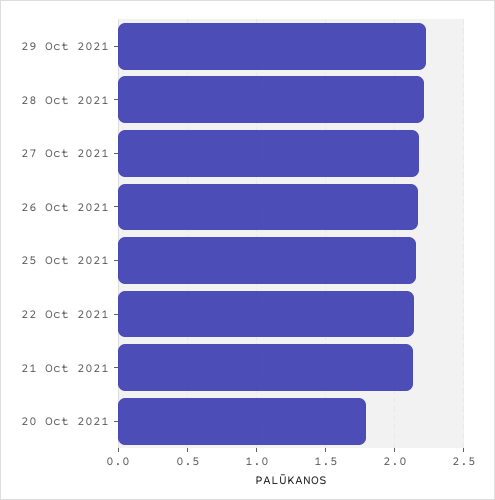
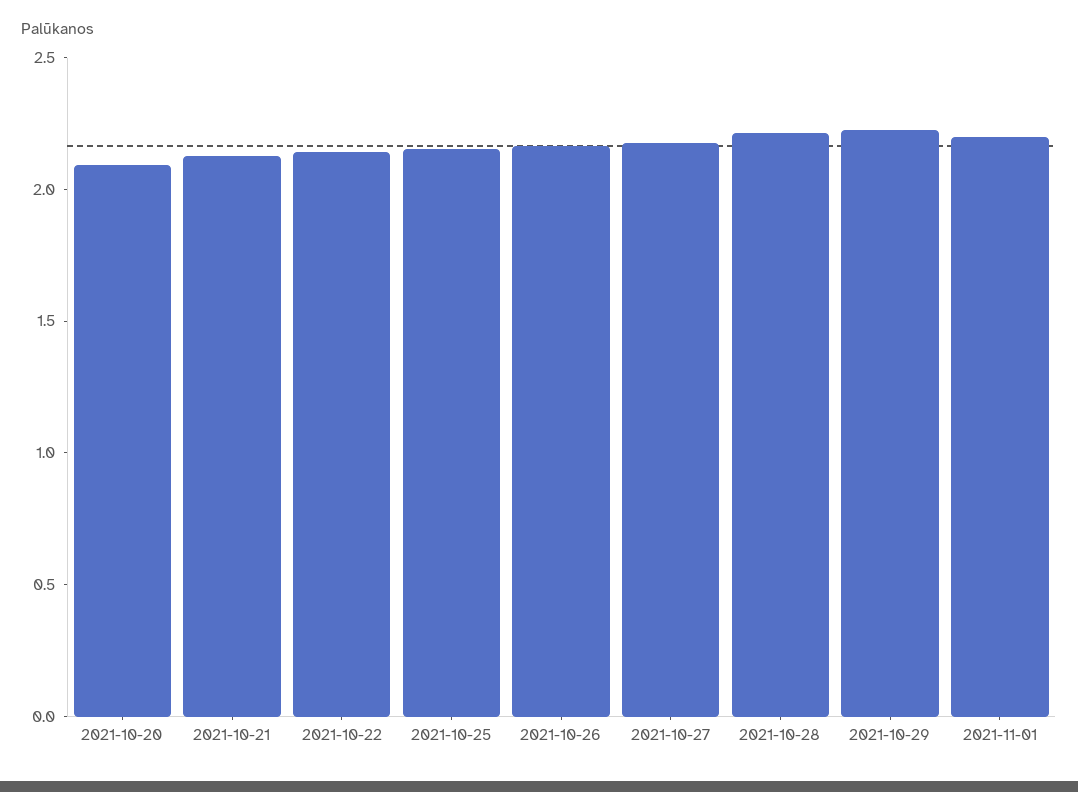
20 Oct 2021: 1.8 -> 2.1
2021-11-01: none -> 2.2

